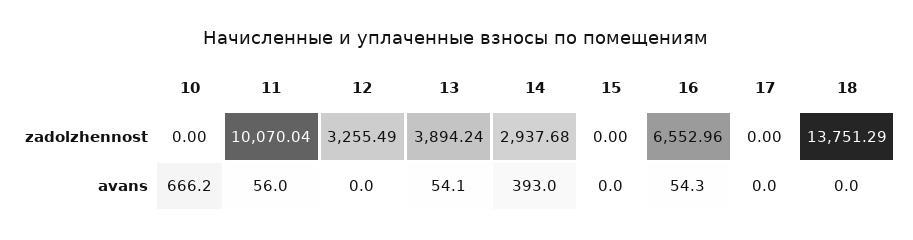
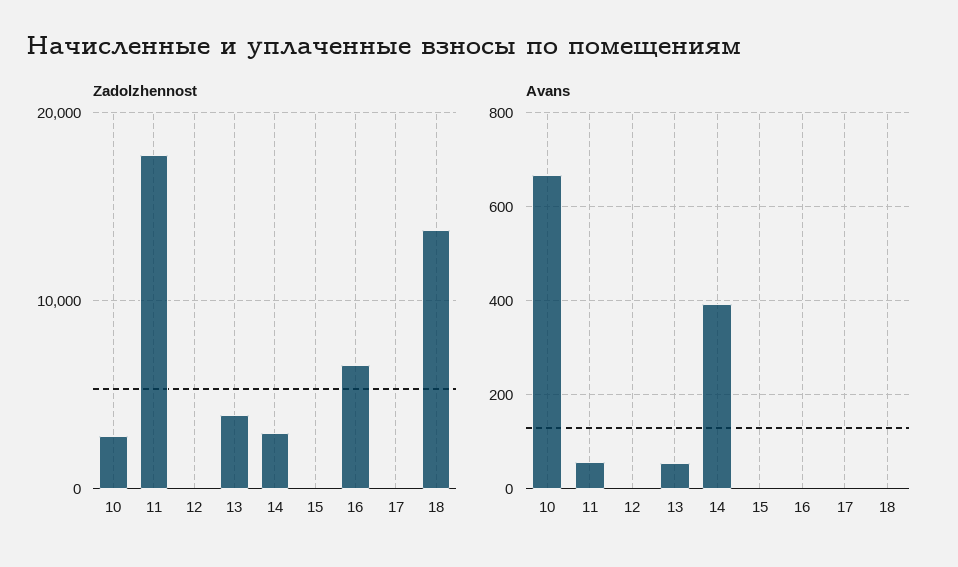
zadolzhennost, 10: 0 -> 3000
zadolzhennost, 11: 10070.04 -> 18000
zadolzhennost, 12: 3255.49 -> 0
avans, 16: 54.3 -> 0

